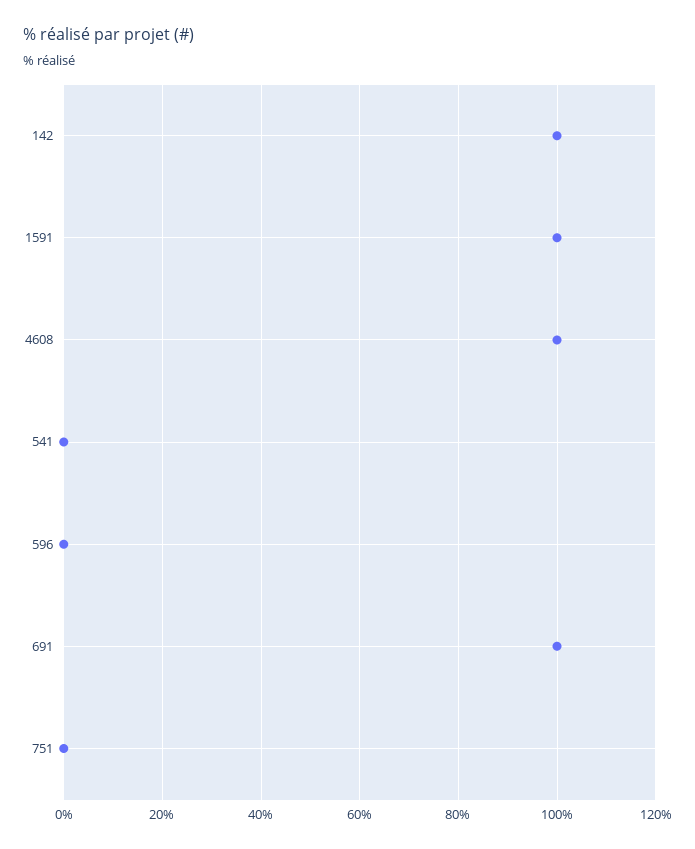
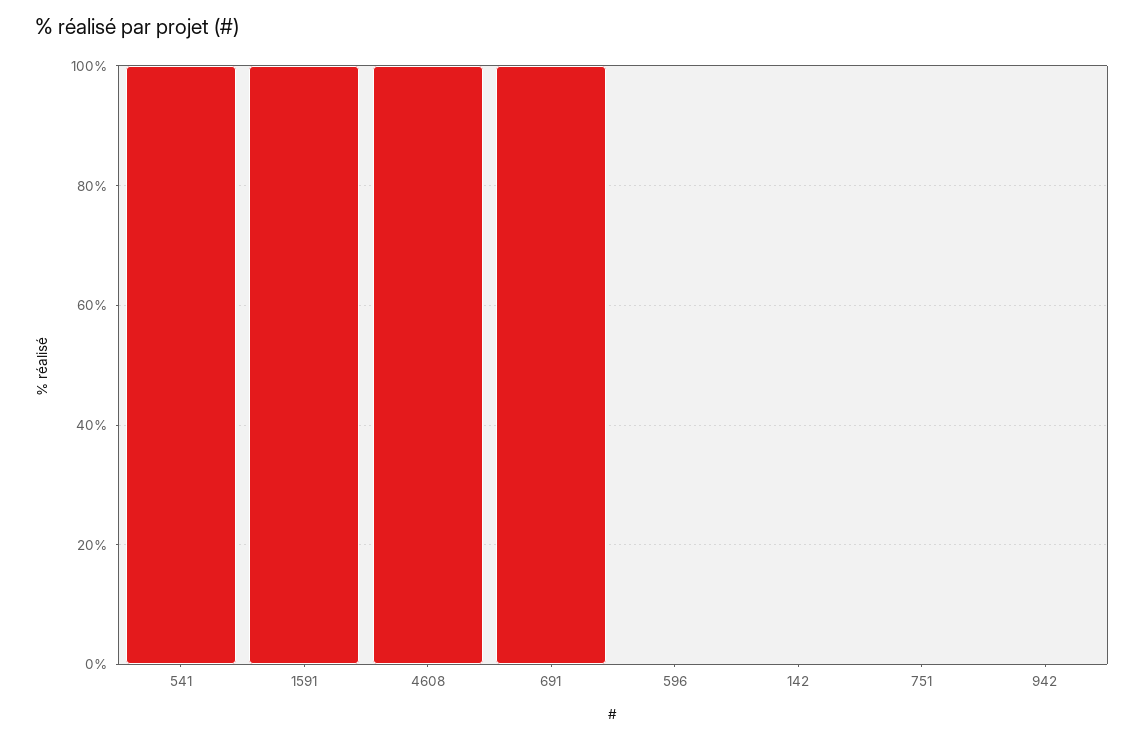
142: 100 -> 0
541: 0 -> 100
942: none -> 0

